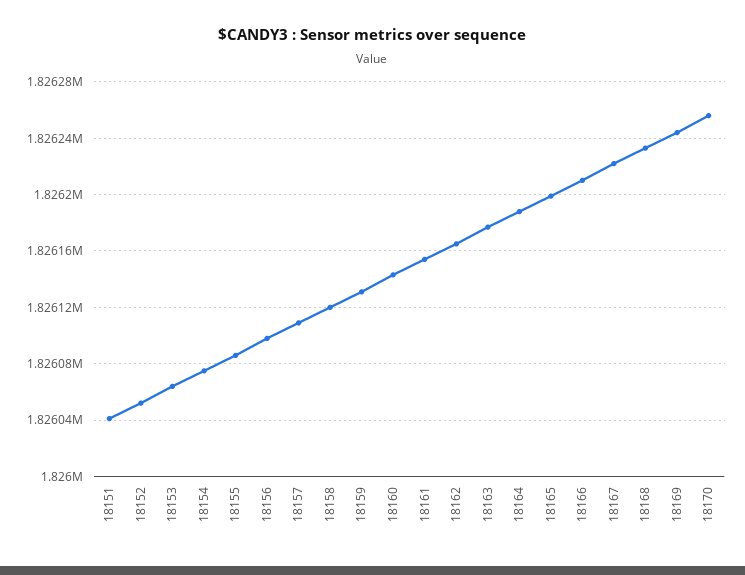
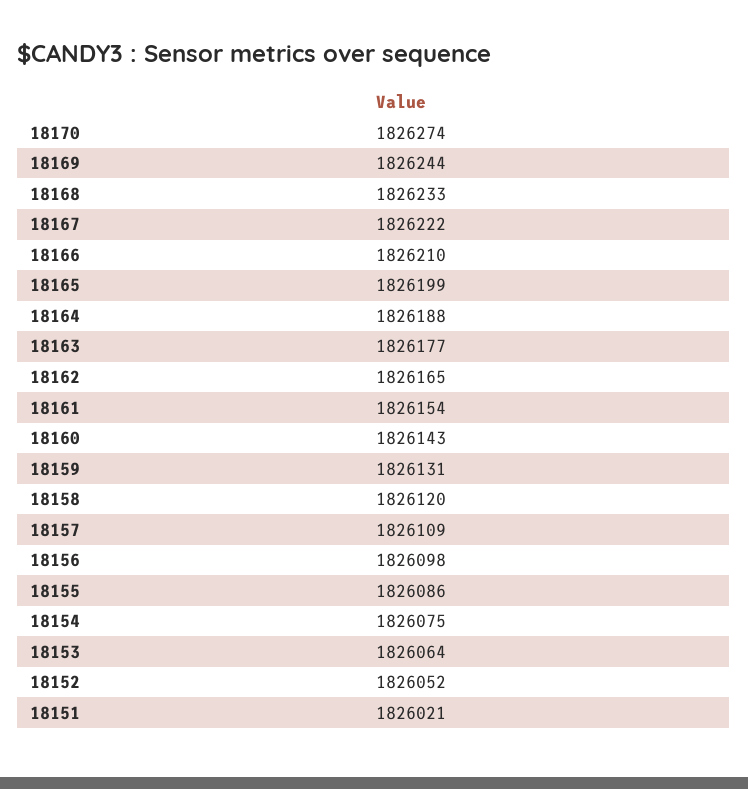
18151: 1826040 -> 1826021
18170: 1826255 -> 1826274

